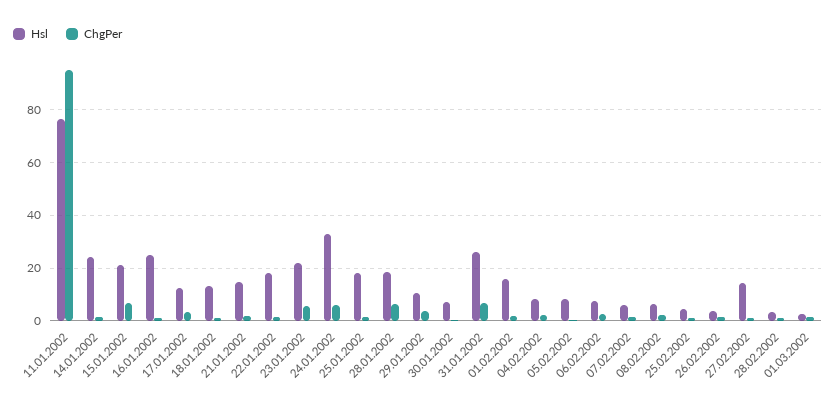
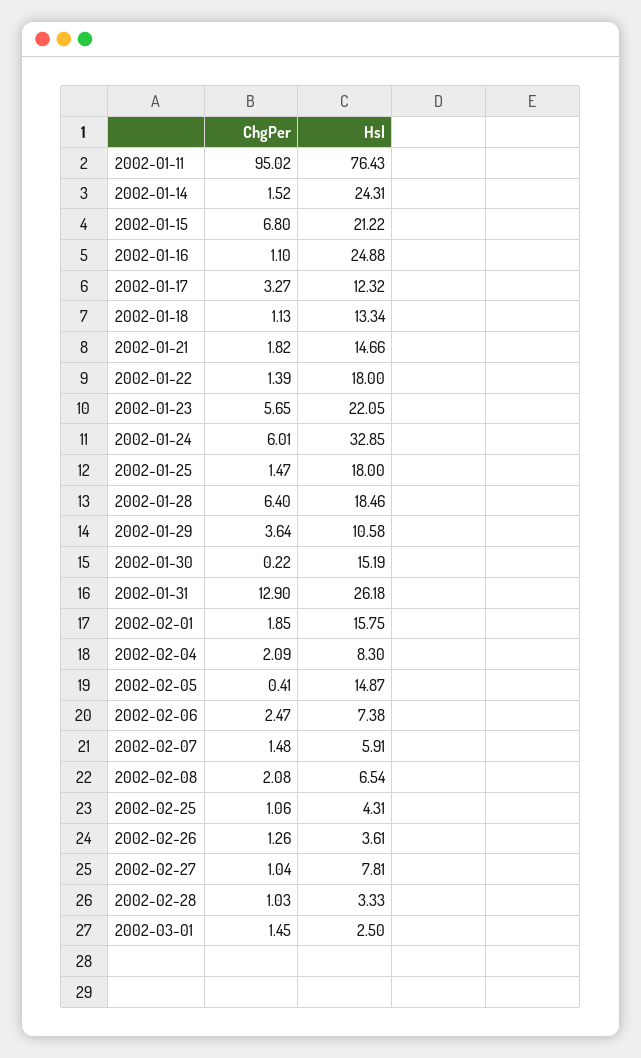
Hsl, 30.01.2002: 7.5 -> 15.19
ChgPer, 31.01.2002: 7.5 -> 12.9
Hsl, 05.02.2002: 7.5 -> 14.87
Hsl, 27.02.2002: 15 -> 7.81

